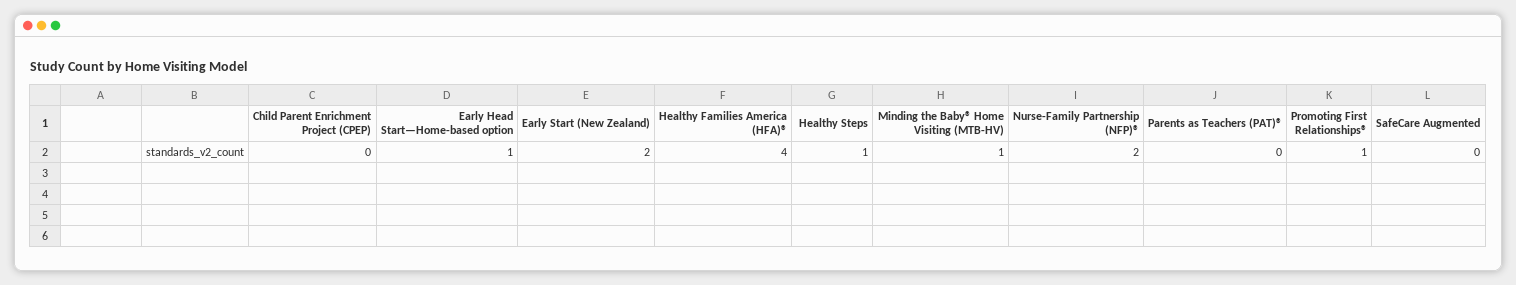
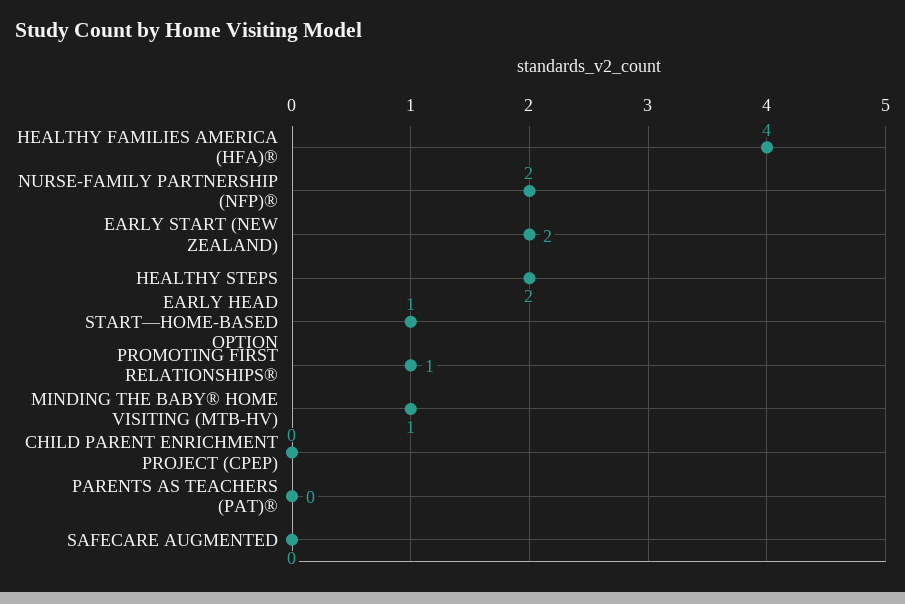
Healthy Steps: 1 -> 2

